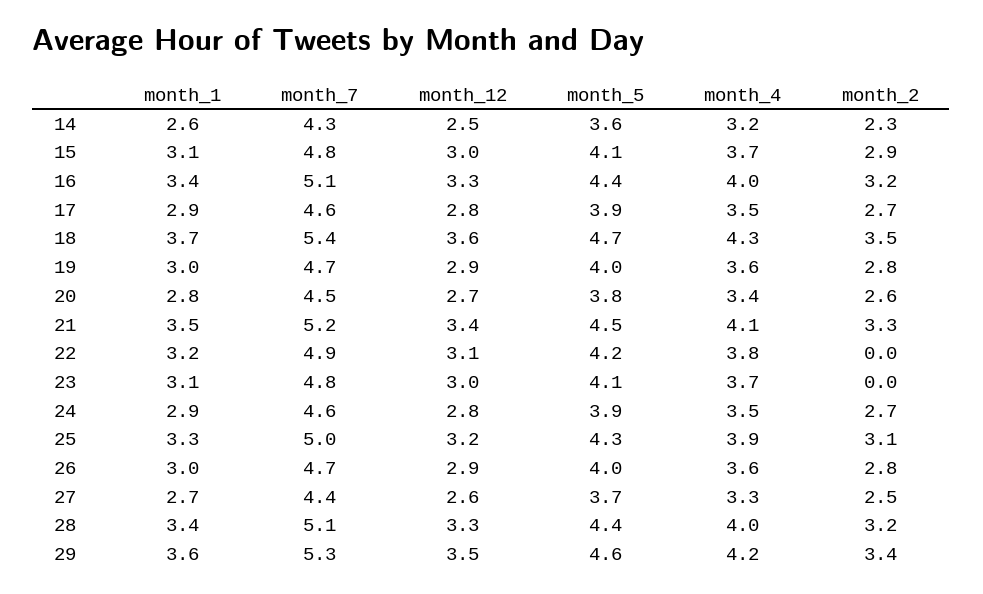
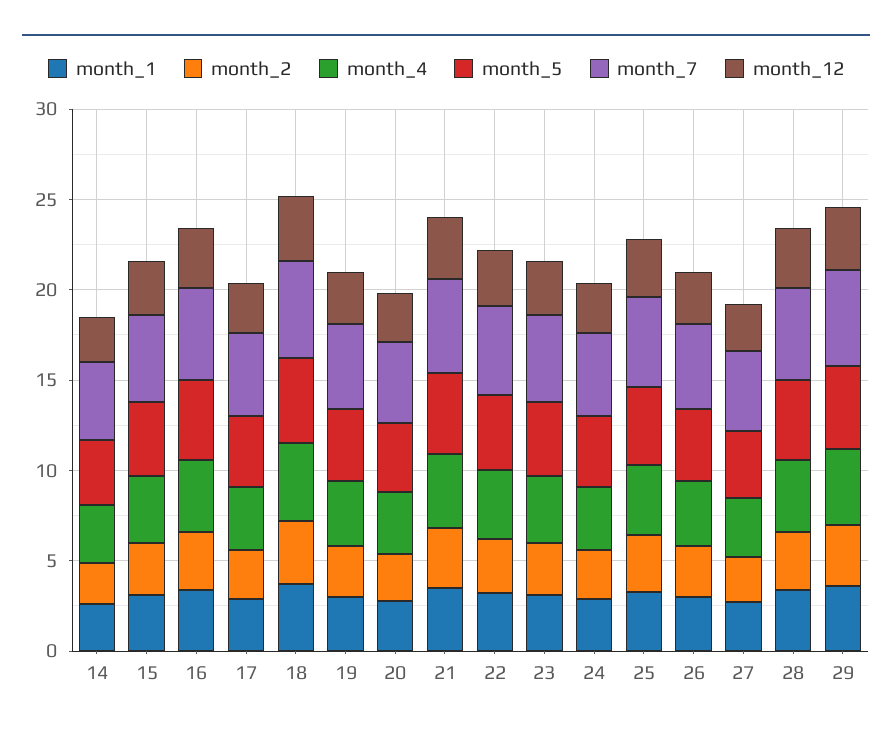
month_2, 22: 0 -> 3
month_2, 23: 0 -> 3

